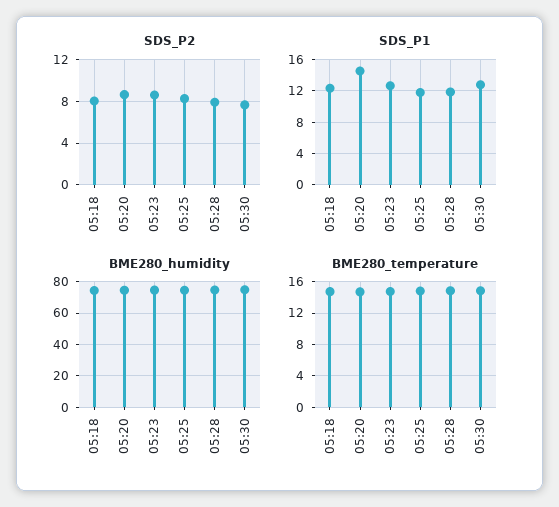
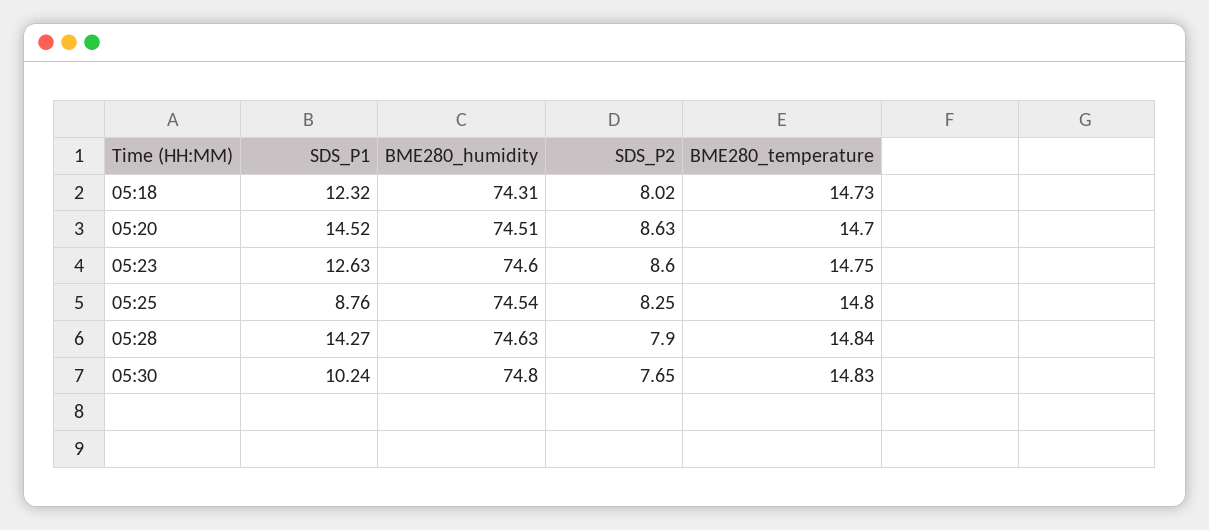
SDS_P1, 05:25: 12 -> 8.76
SDS_P1, 05:28: 12 -> 14.27
SDS_P1, 05:30: 13 -> 10.24

